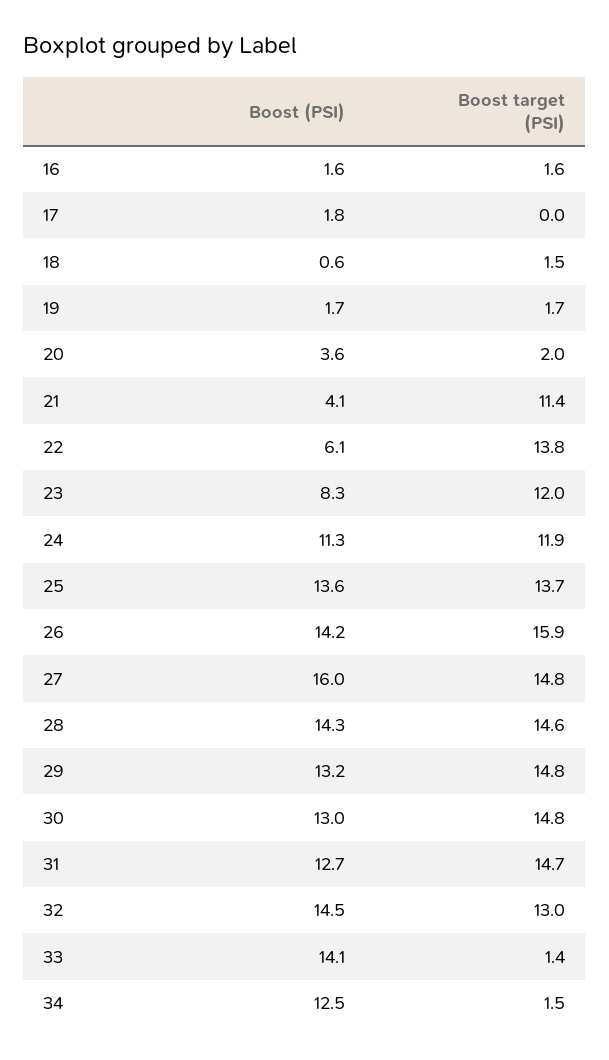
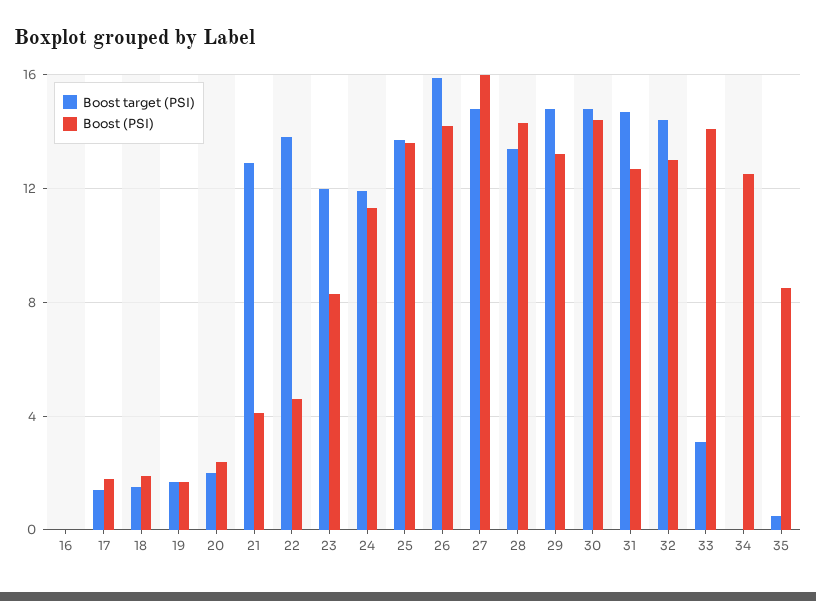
Boost (PSI), 16: 1.6 -> 0
Boost target (PSI), 16: 1.6 -> 0
Boost target (PSI), 17: 0 -> 1.5
Boost (PSI), 18: 0.6 -> 2
Boost (PSI), 20: 3.6 -> 2.5
Boost target (PSI), 21: 11.4 -> 13
Boost (PSI), 22: 6.1 -> 4.5
Boost target (PSI), 28: 14.6 -> 13.5
Boost (PSI), 30: 13 -> 14.5
Boost (PSI), 32: 14.5 -> 13
Boost target (PSI), 32: 13 -> 14.5
Boost target (PSI), 33: 1.4 -> 3
Boost target (PSI), 34: 1.5 -> 0
Boost target (PSI), 35: none -> 0.5
Boost (PSI), 35: none -> 8.5

